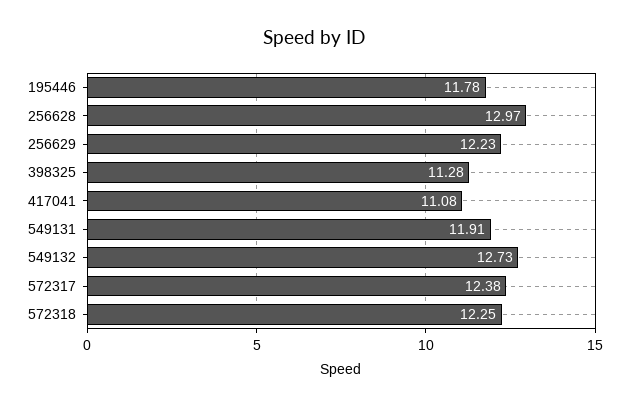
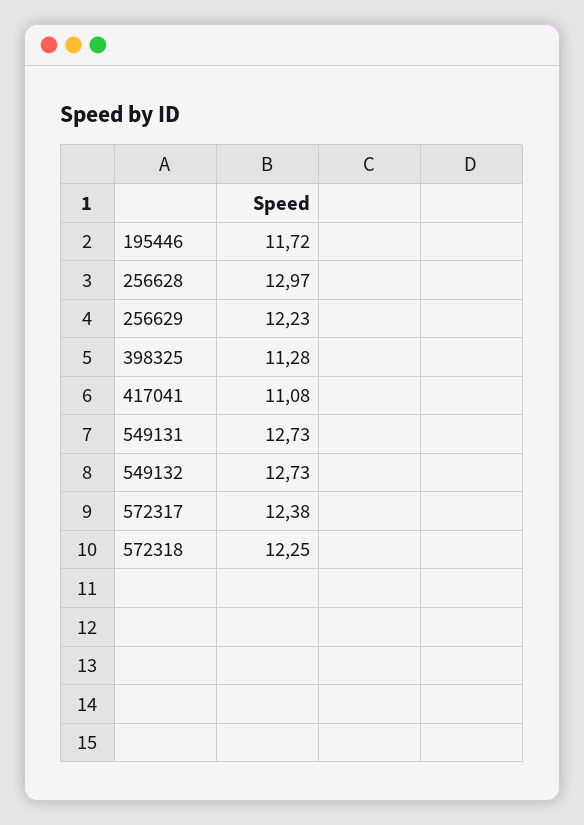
195446: 11.78 -> 11.72
549131: 11.91 -> 12.73

